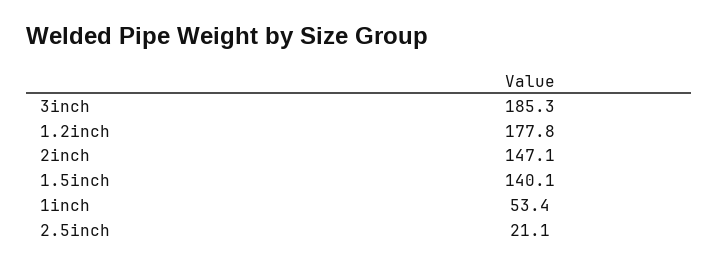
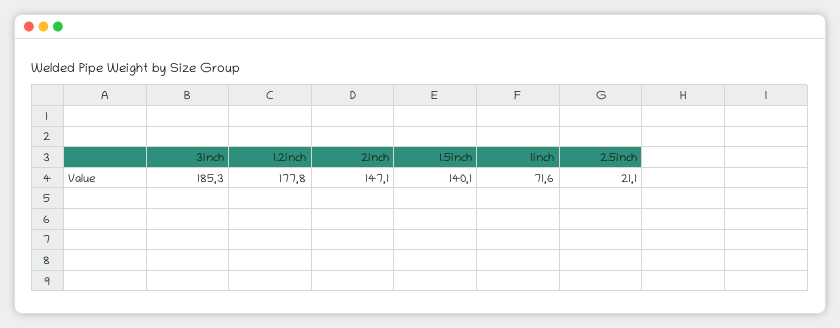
1inch: 53.4 -> 71.6

